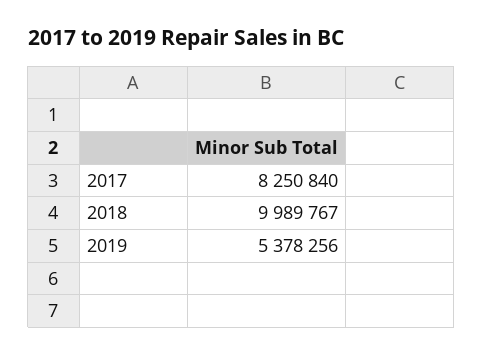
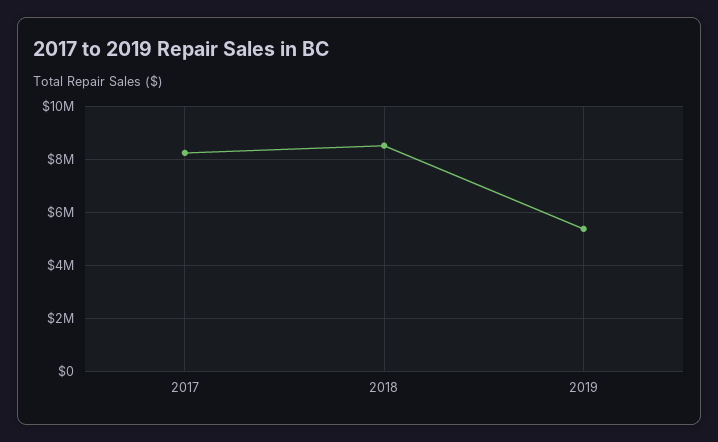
2018: 9989767 -> 8500000

